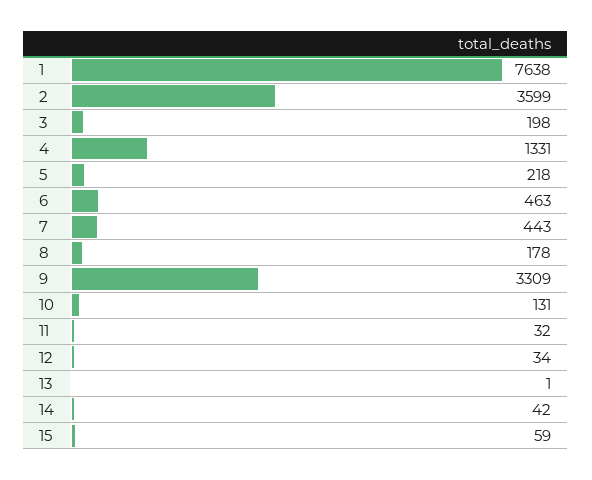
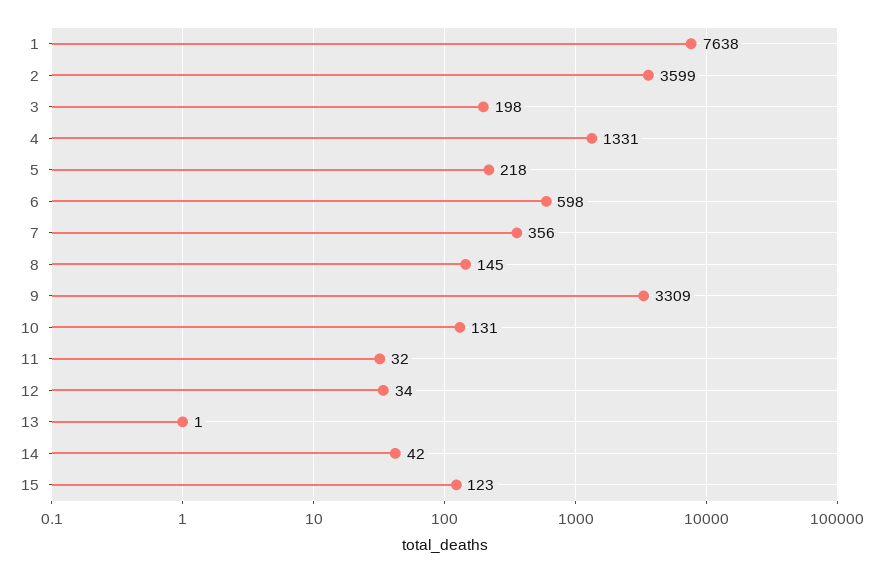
6: 463 -> 598
7: 443 -> 356
8: 178 -> 145
15: 59 -> 123

